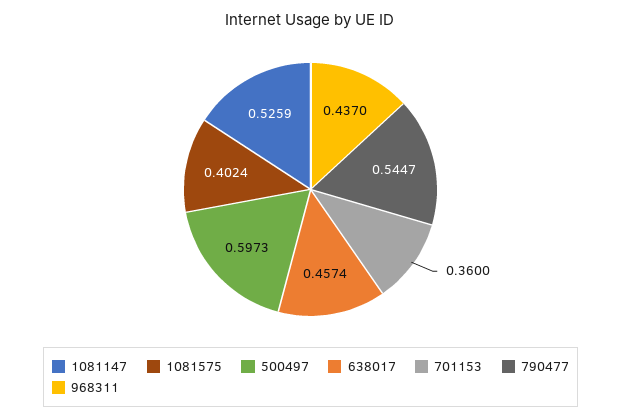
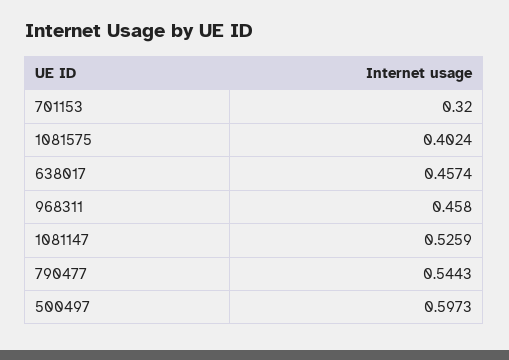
701153: 0.36 -> 0.32
790477: 0.5447 -> 0.5443
968311: 0.437 -> 0.458

